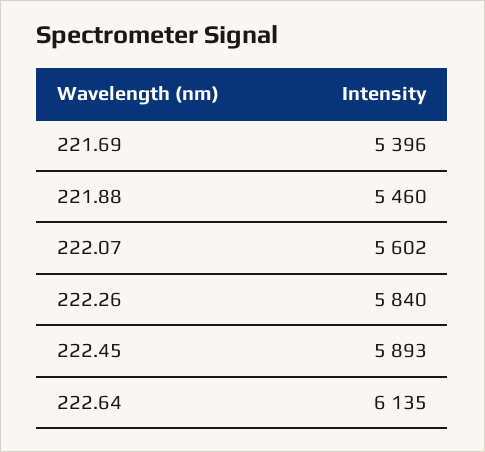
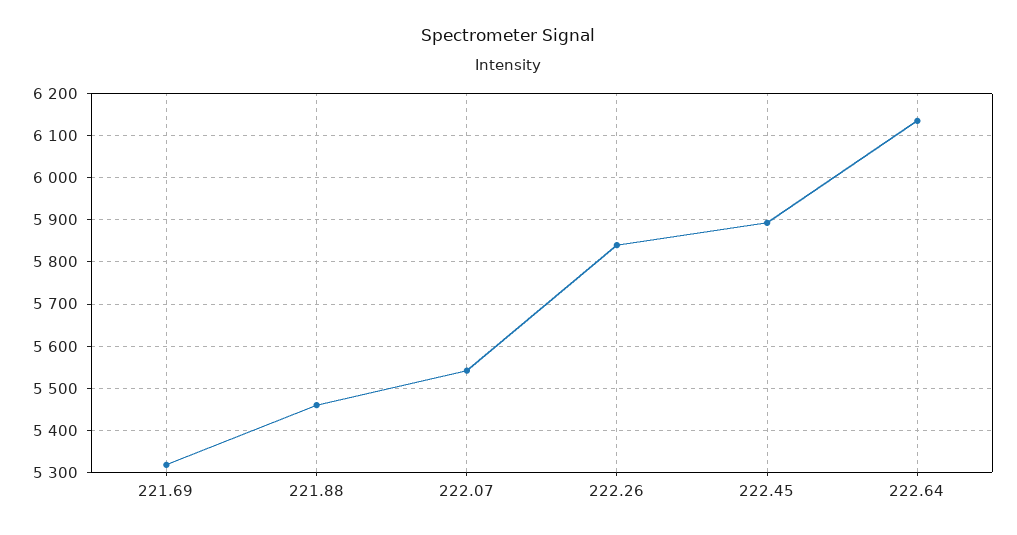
221.69: 5396 -> 5320
222.07: 5602 -> 5540

